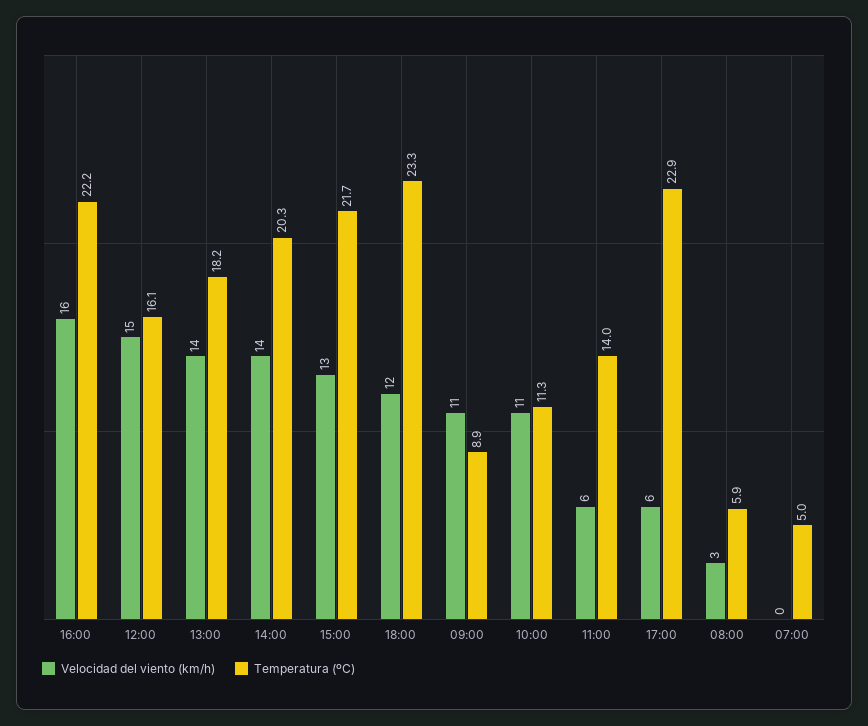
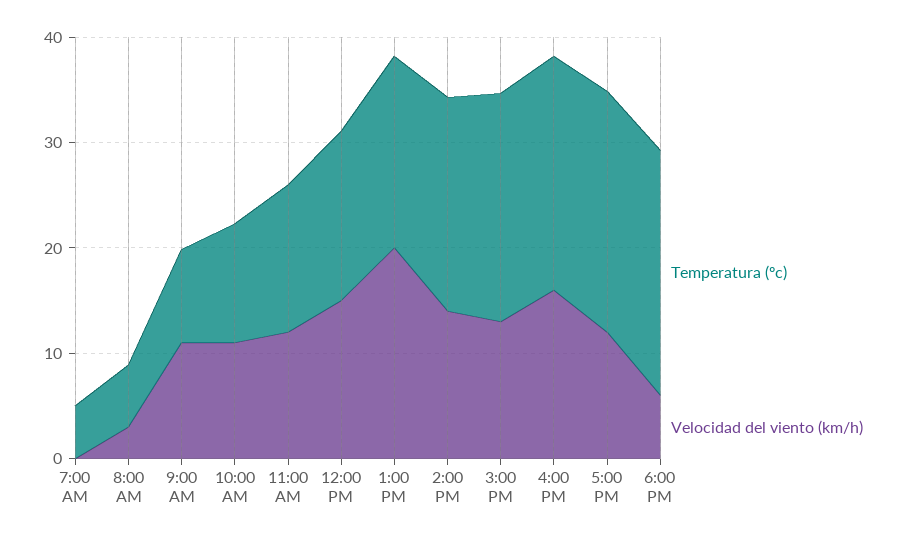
Velocidad del viento (km/h), 13:00: 14 -> 20
Velocidad del viento (km/h), 18:00: 12 -> 6
Velocidad del viento (km/h), 11:00: 6 -> 12
Velocidad del viento (km/h), 17:00: 6 -> 12

